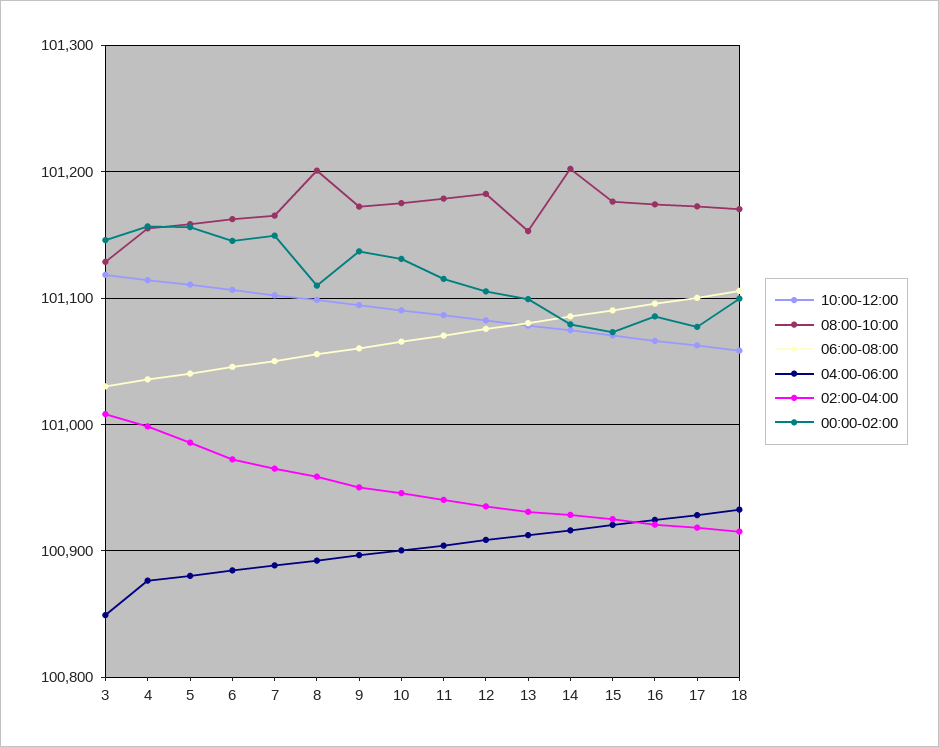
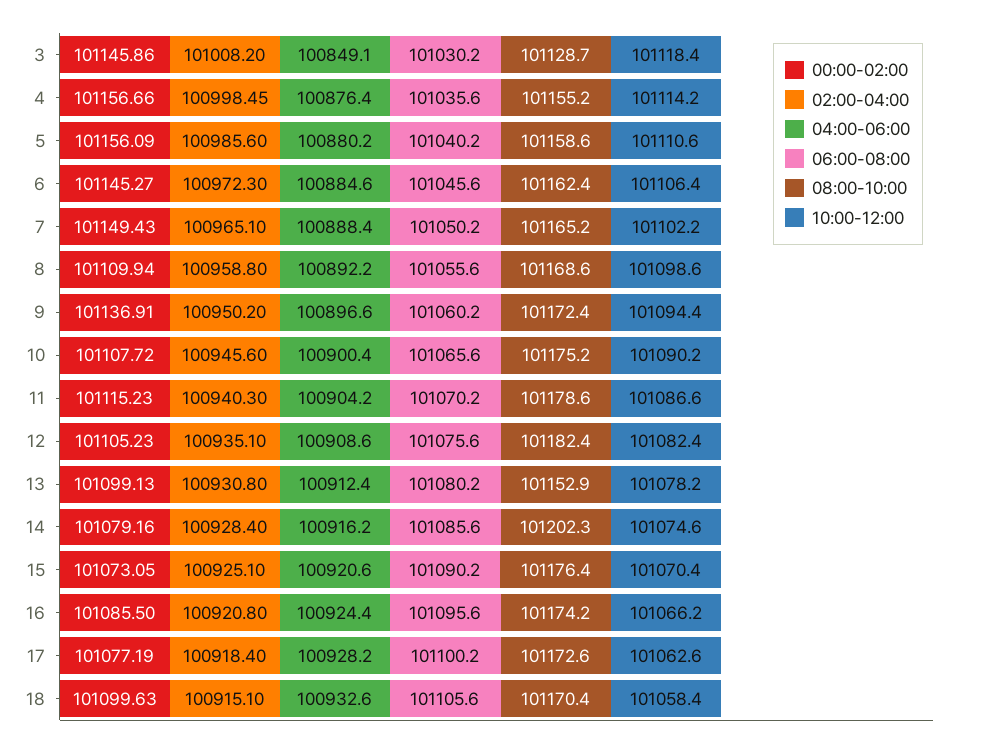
08:00-10:00, 8: 101200 -> 101168.6
00:00-02:00, 10: 101130 -> 101107.72

